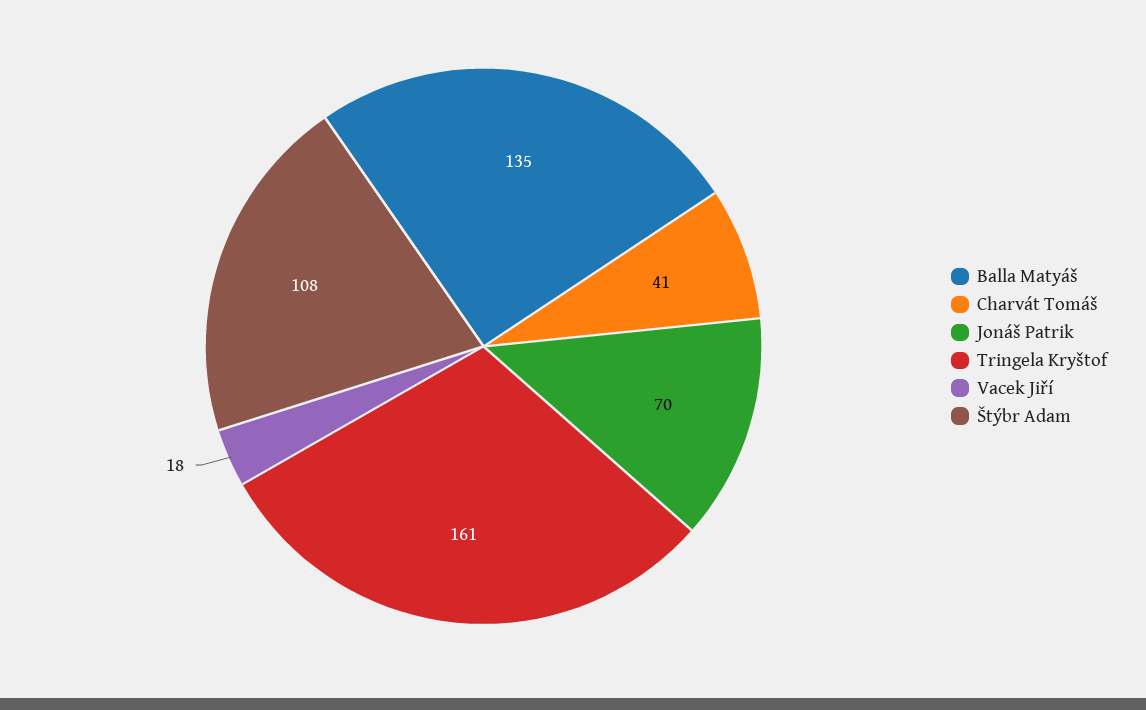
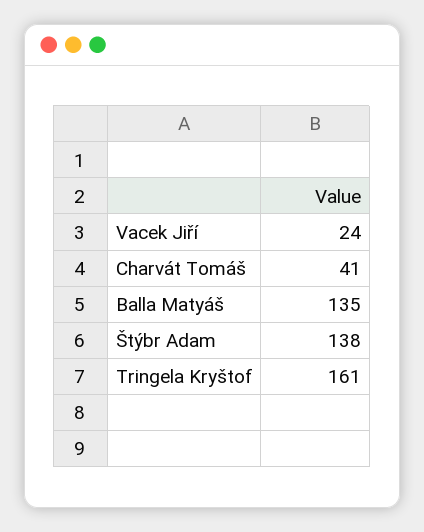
Jonáš Patrik: 70 -> none
Vacek Jiří: 18 -> 24
Štýbr Adam: 108 -> 138

